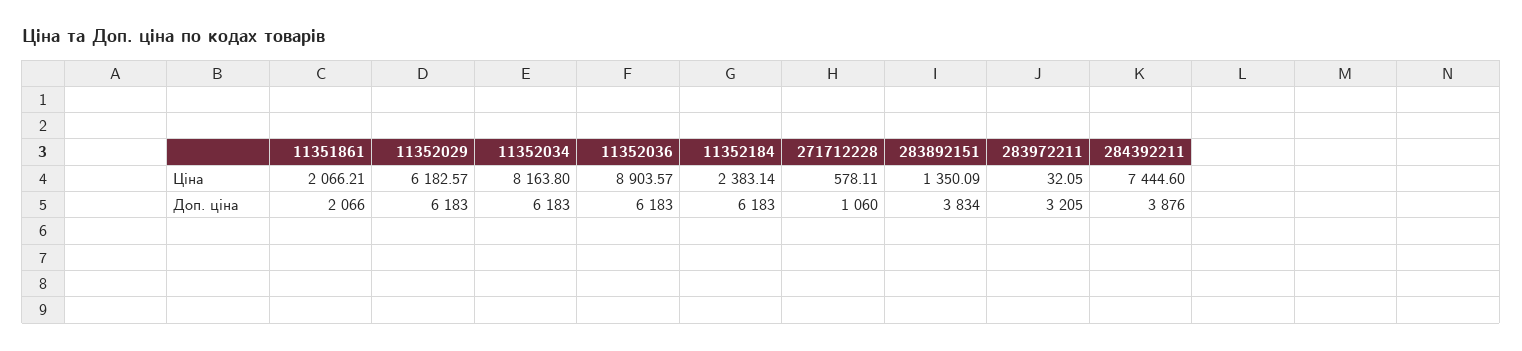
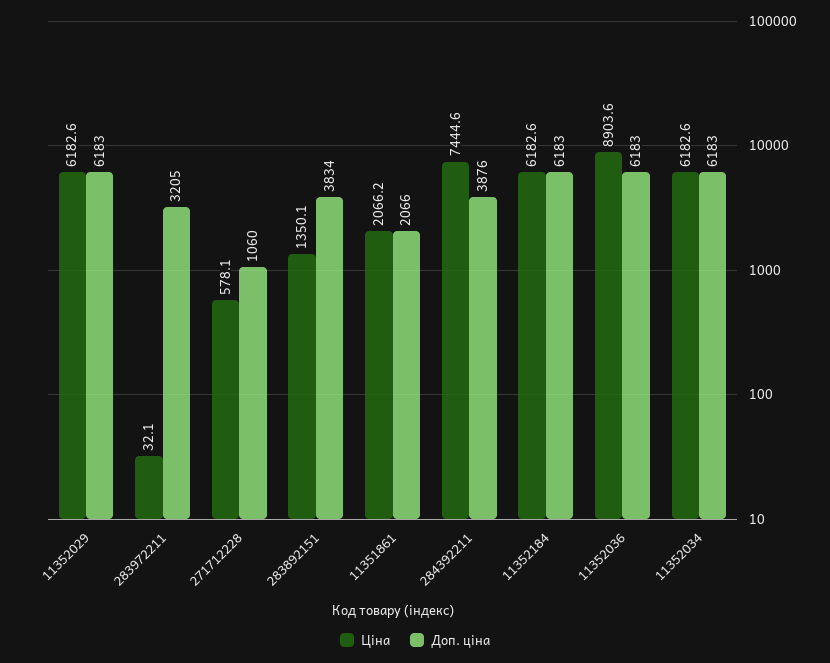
Ціна, 11352034: 8163.8 -> 6182.6
Ціна, 11352184: 2383.14 -> 6182.6

